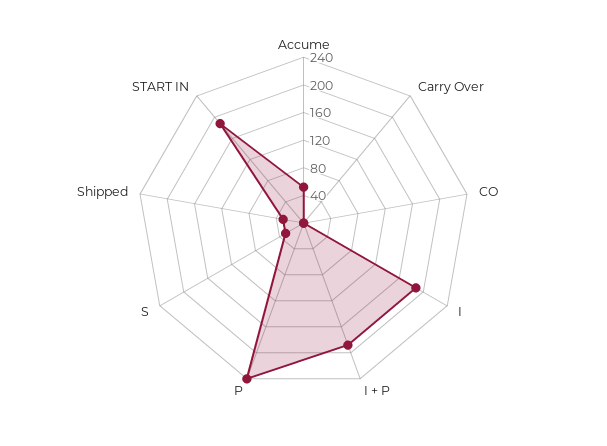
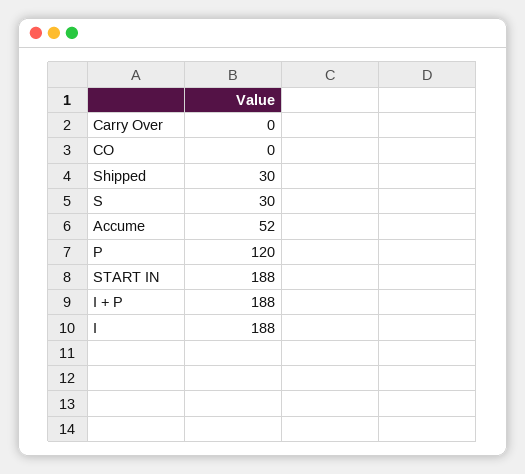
P: 240 -> 120

